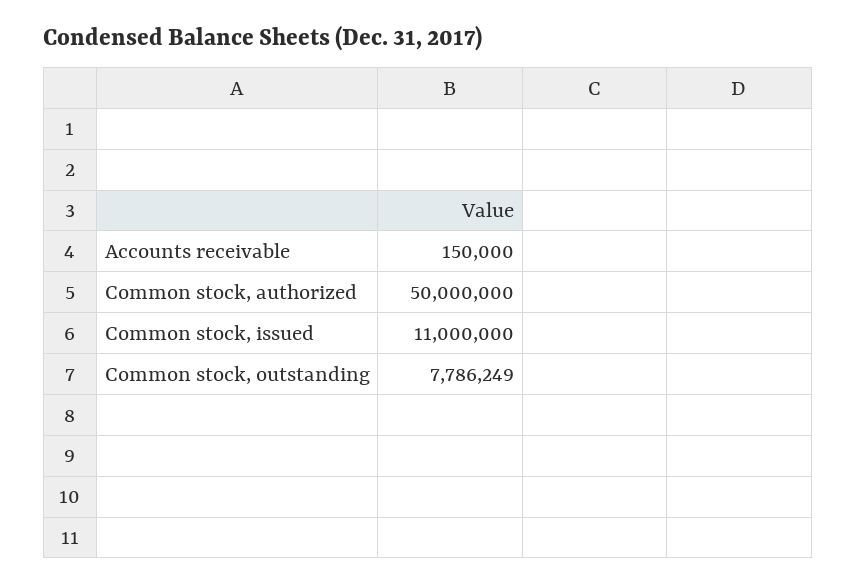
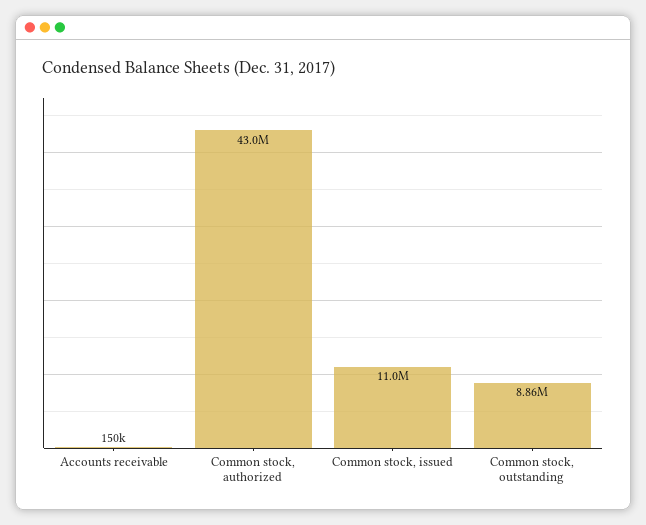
Common stock, authorized: 50000000 -> 43000000
Common stock, outstanding: 7786249 -> 8860000

